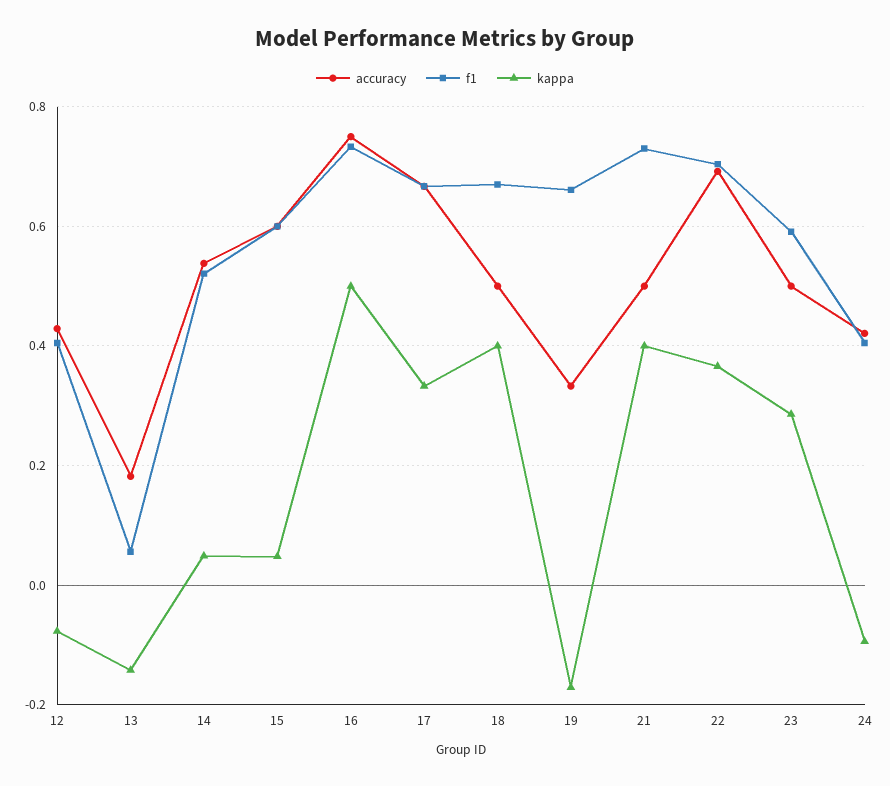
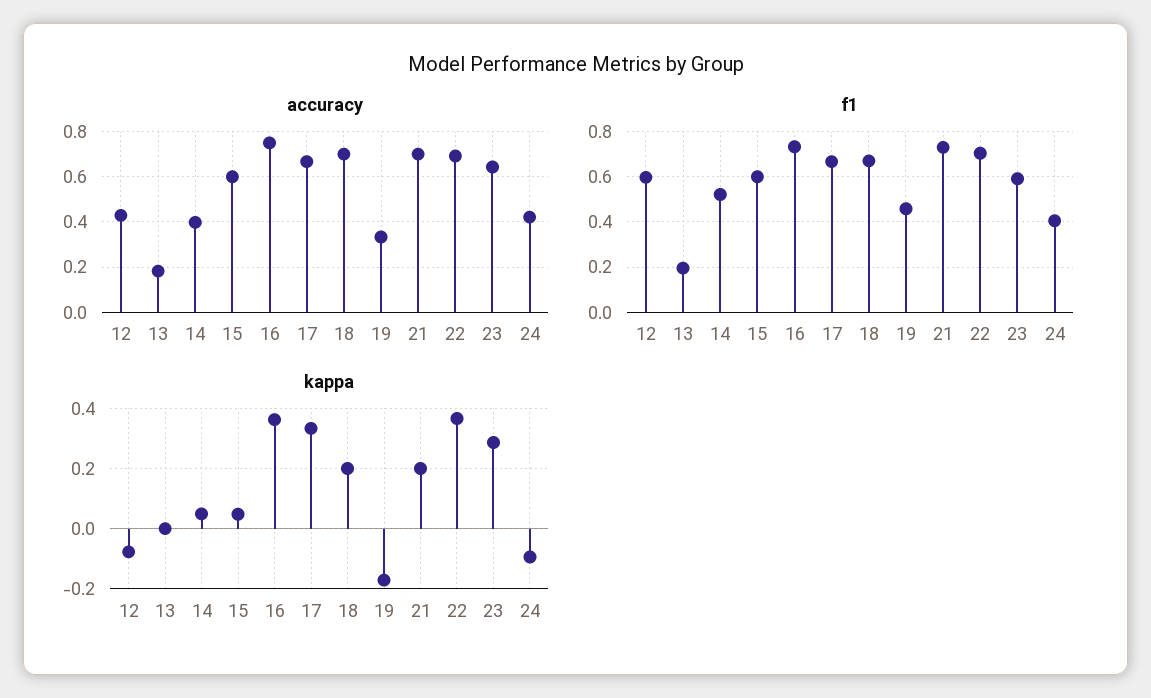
f1, 12: 0.4 -> 0.6
f1, 13: 0.06 -> 0.2
kappa, 13: -0.14 -> 0
accuracy, 14: 0.54 -> 0.4
kappa, 16: 0.5 -> 0.36
accuracy, 18: 0.5 -> 0.7
kappa, 18: 0.4 -> 0.2
f1, 19: 0.66 -> 0.45
accuracy, 21: 0.5 -> 0.7
kappa, 21: 0.4 -> 0.2
accuracy, 23: 0.5 -> 0.65

